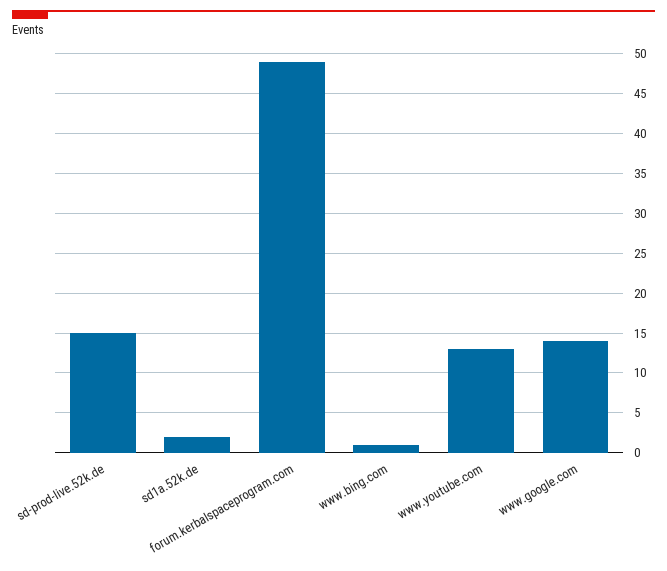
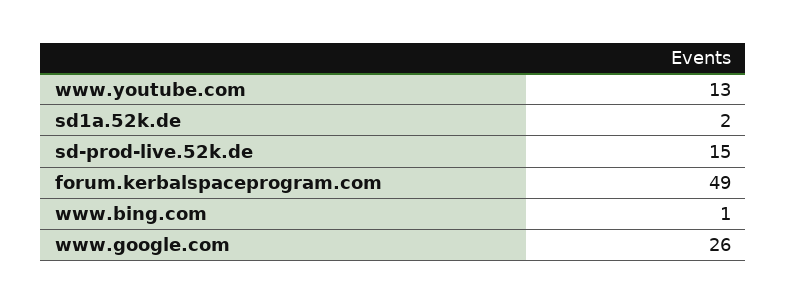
www.google.com: 14 -> 26

